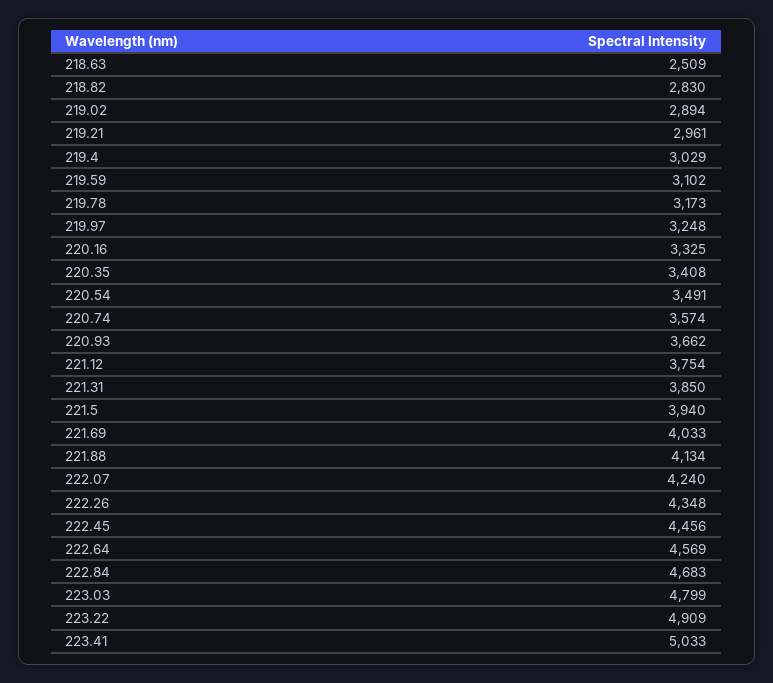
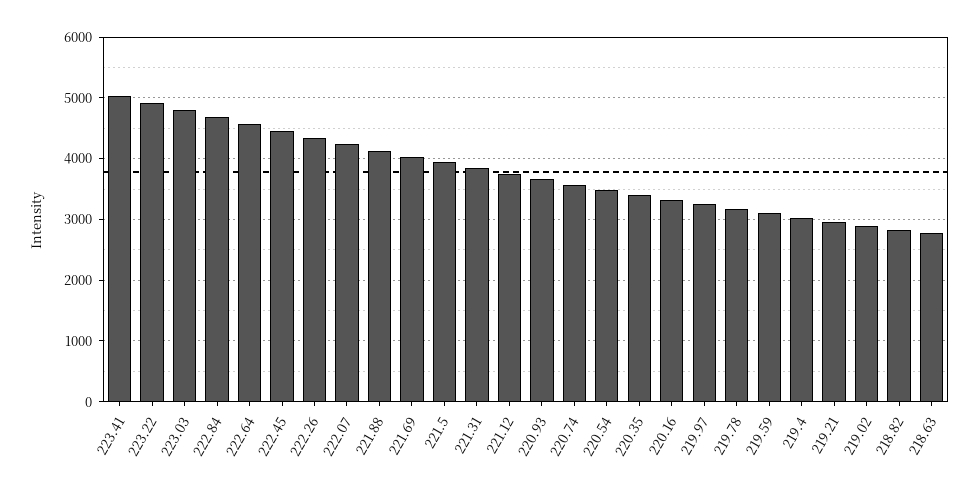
218.63: 2509 -> 2800

